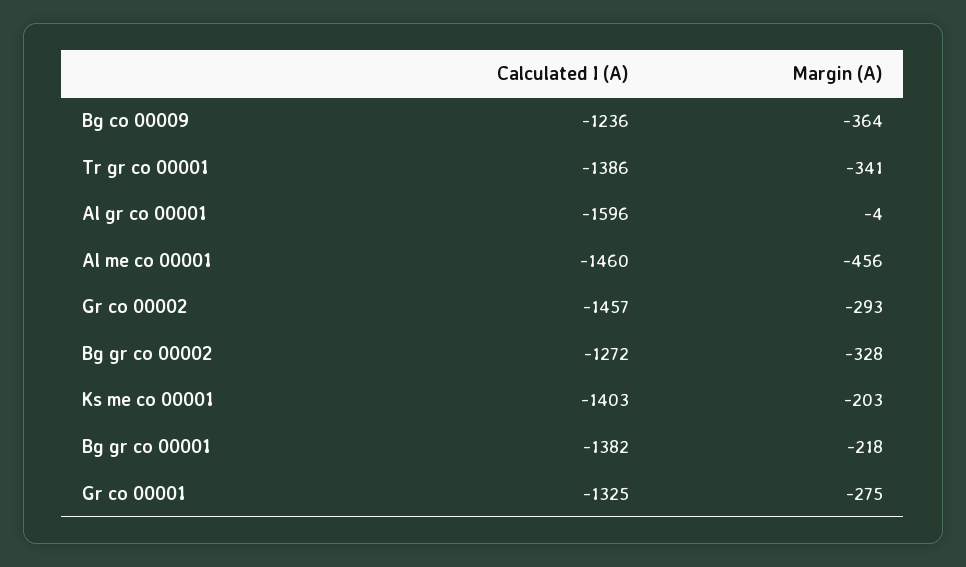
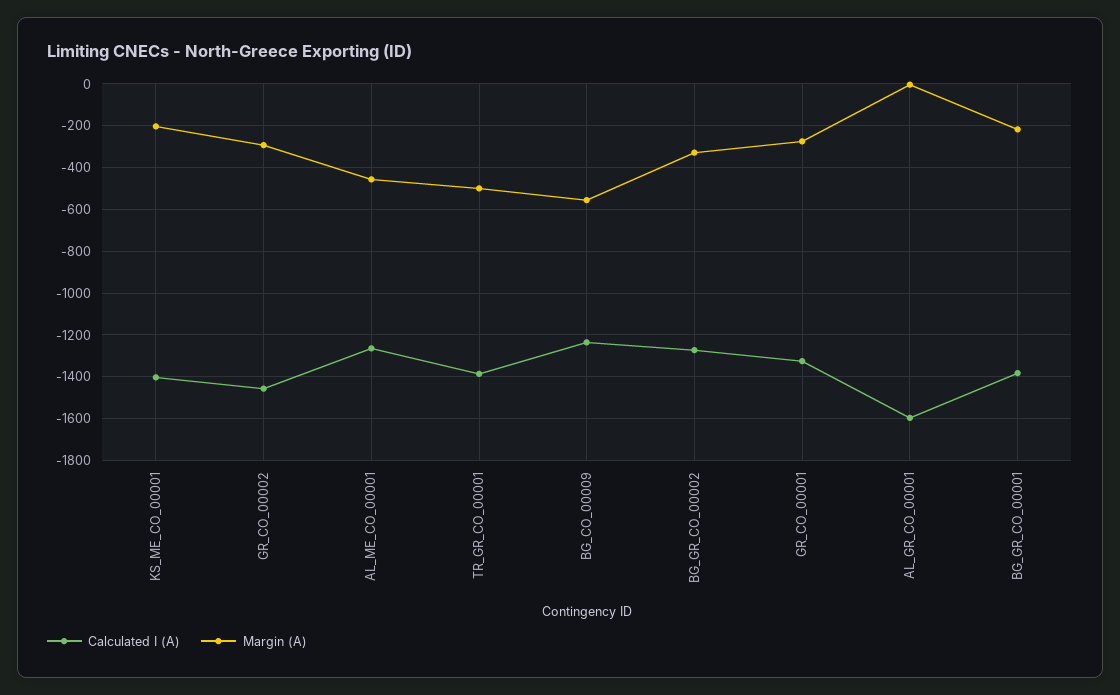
Margin (A), Bg co 00009: -364 -> -550
Margin (A), Tr gr co 00001: -341 -> -500
Calculated I (A), Al me co 00001: -1460 -> -1250

